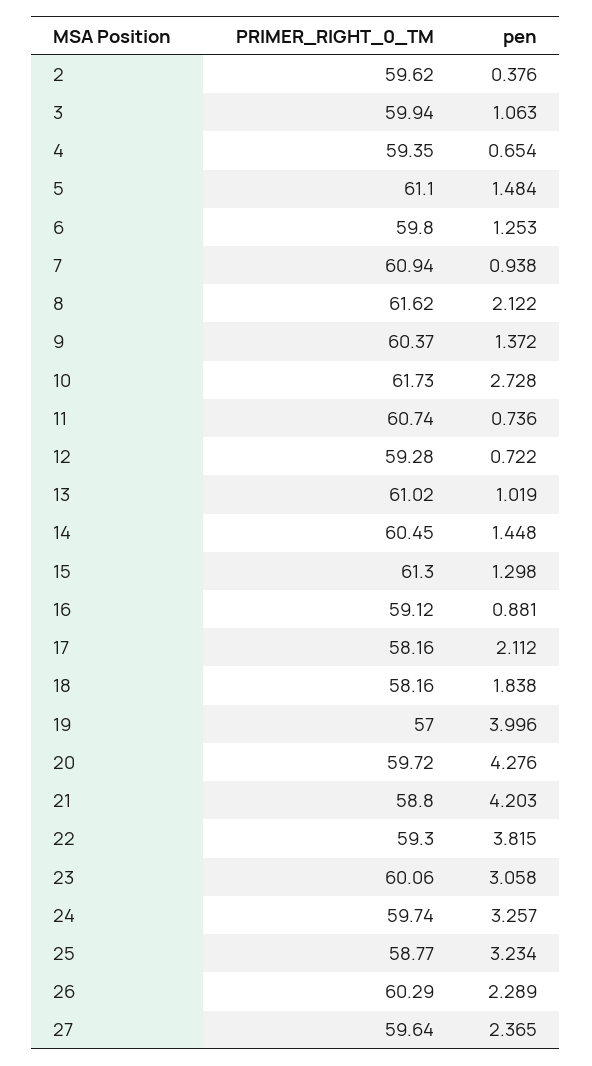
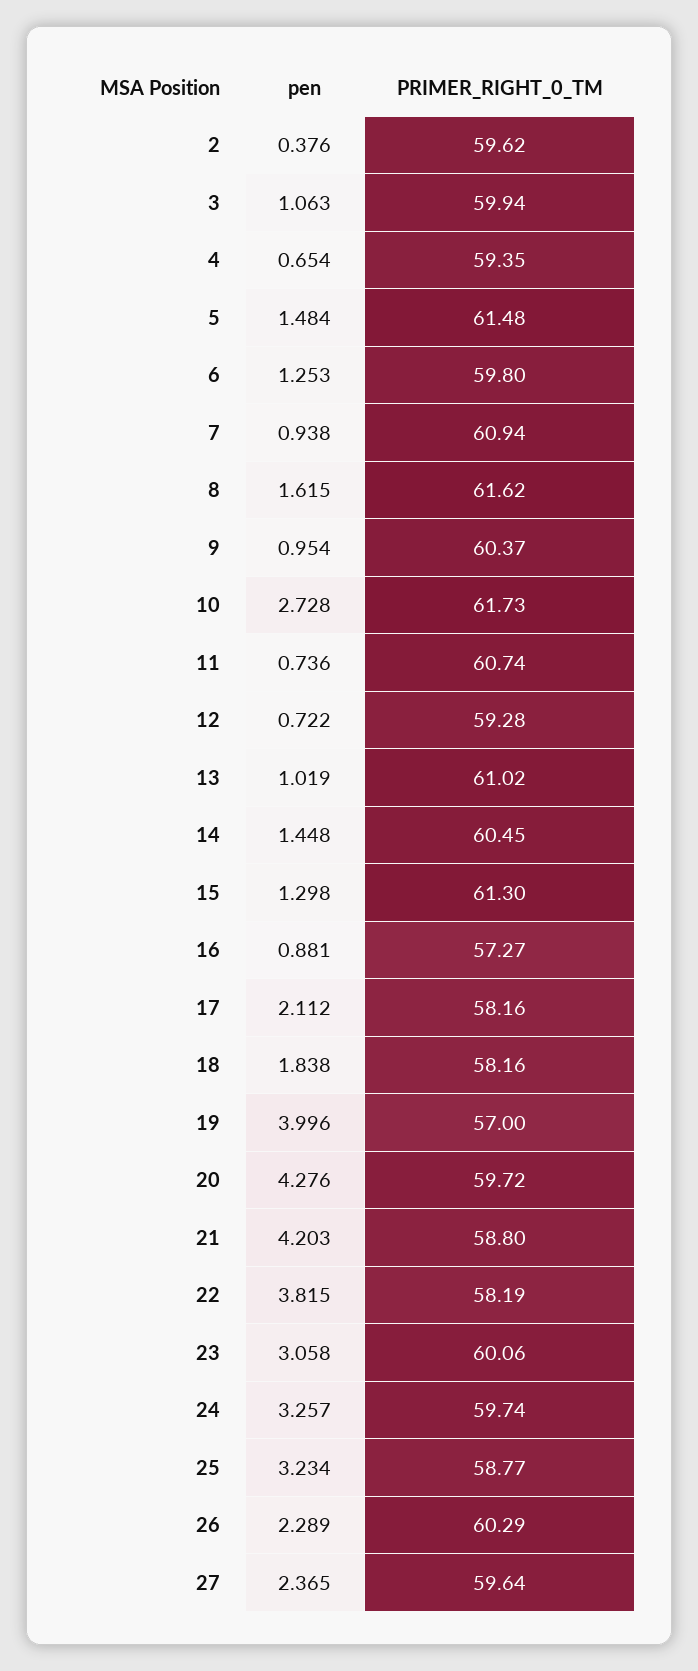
PRIMER_RIGHT_0_TM, 5: 61.1 -> 61.48
pen, 8: 2.122 -> 1.615
pen, 9: 1.372 -> 0.954
PRIMER_RIGHT_0_TM, 16: 59.12 -> 57.27
PRIMER_RIGHT_0_TM, 22: 59.3 -> 58.19

